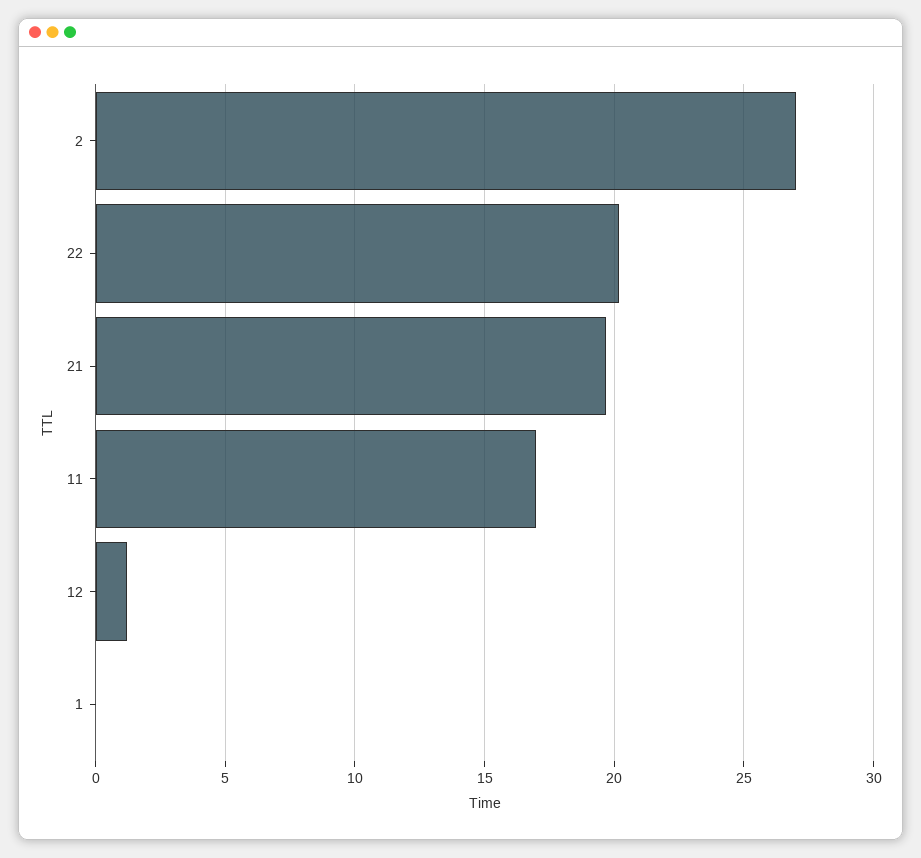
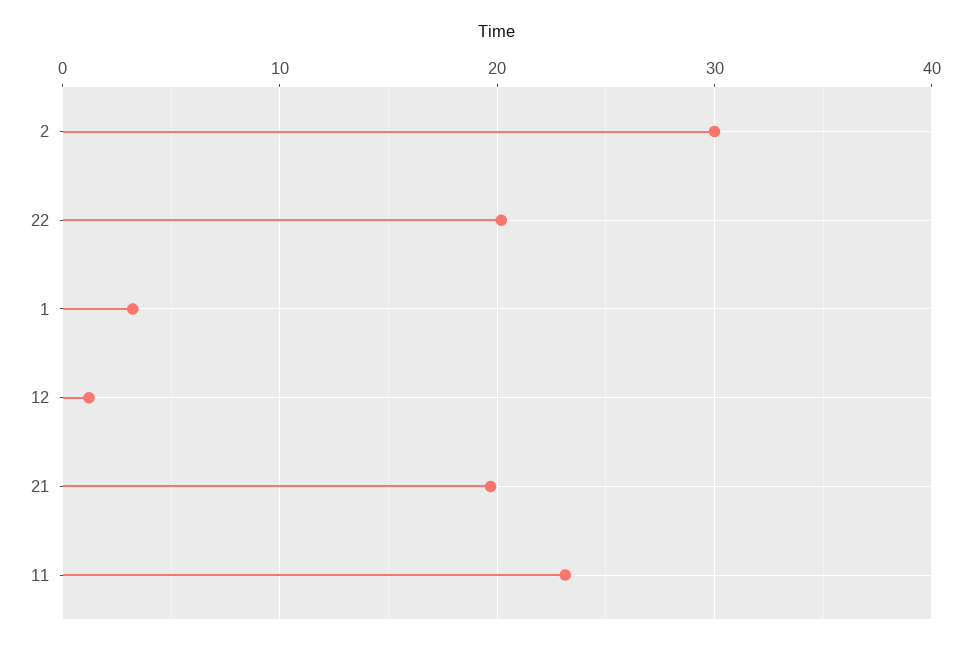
2: 27 -> 30
11: 17 -> 23
1: 0 -> 3

